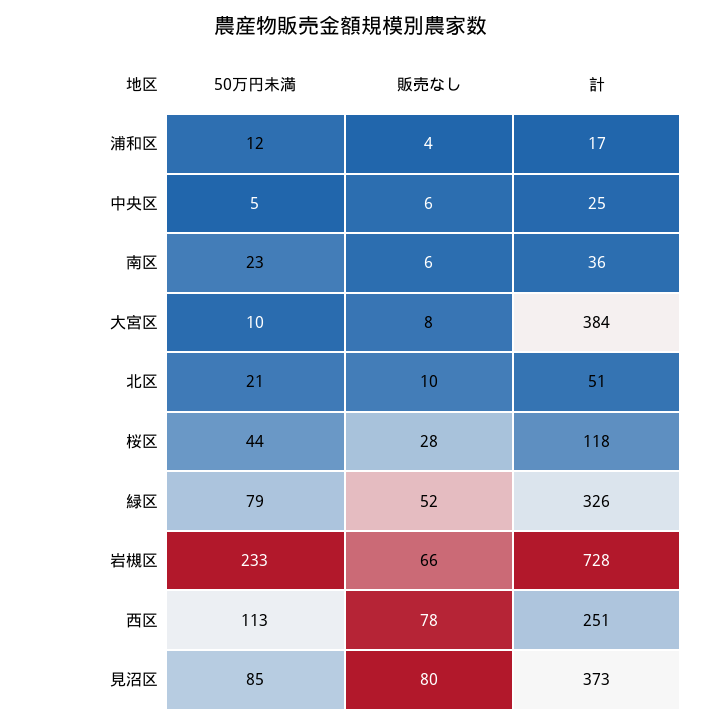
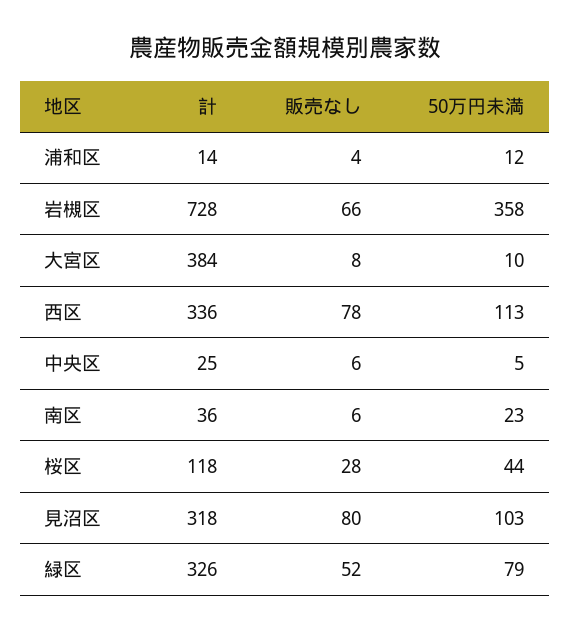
計, 浦和区: 17 -> 14
50万円未満, 北区: 21 -> none
販売なし, 北区: 10 -> none
計, 北区: 51 -> none
50万円未満, 岩槻区: 233 -> 358
計, 西区: 251 -> 336
50万円未満, 見沼区: 85 -> 103
計, 見沼区: 373 -> 318

